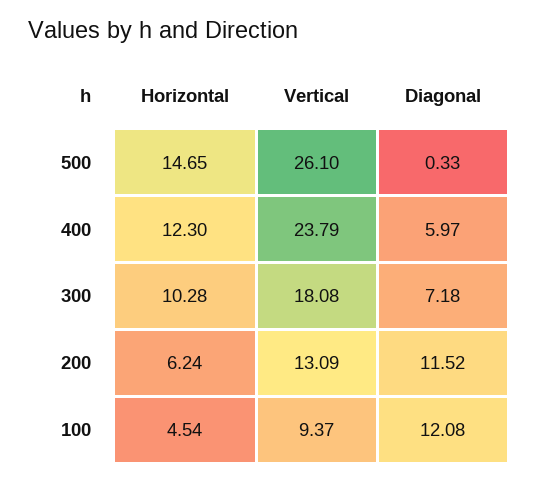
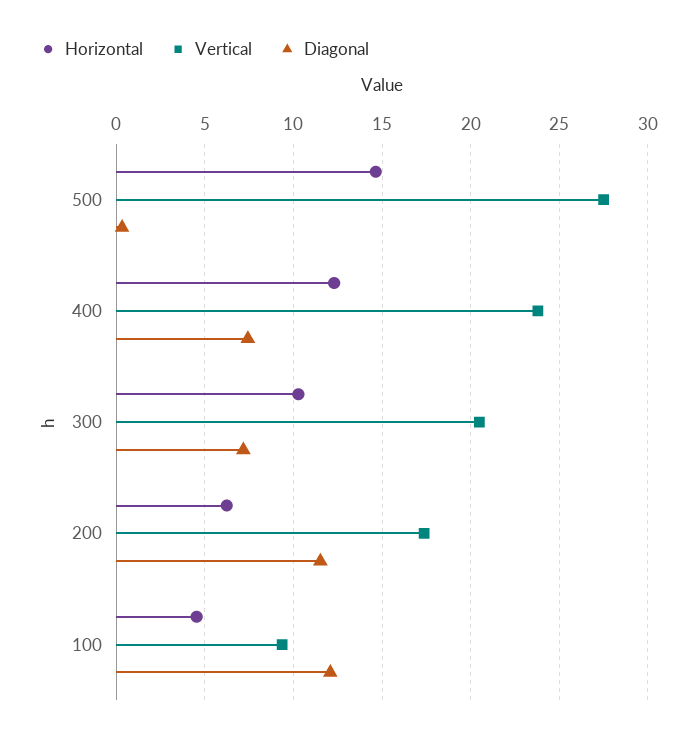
Vertical, 500: 26.1 -> 27.5
Diagonal, 400: 5.97 -> 7.5
Vertical, 300: 18.08 -> 20.5
Vertical, 200: 13.09 -> 17.5

